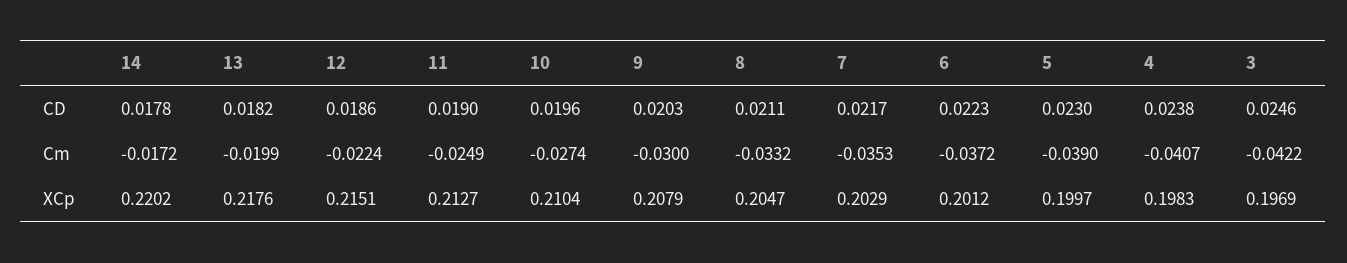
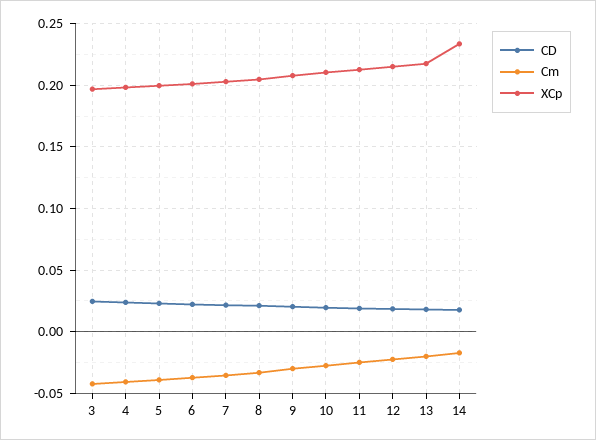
XCp, 14: 0.2202 -> 0.235

